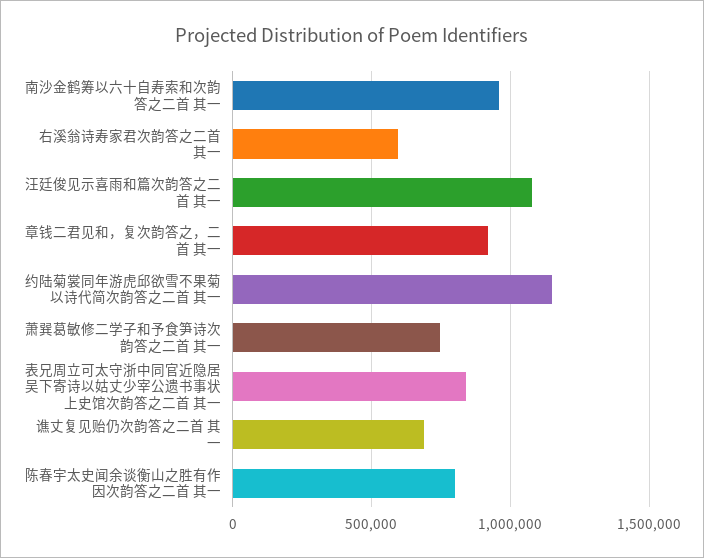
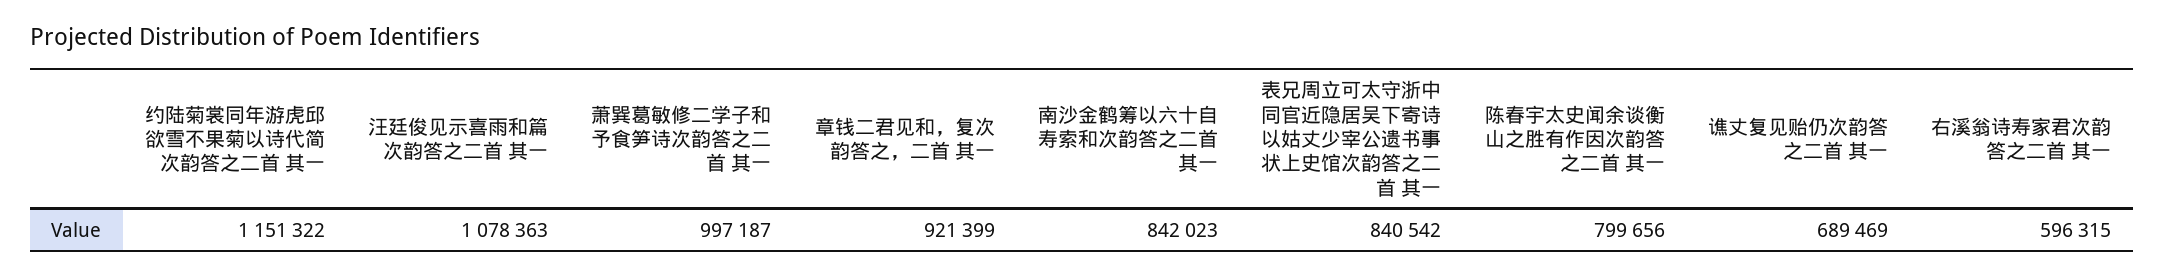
南沙金鹤筹以六十自寿索和次韵答之二首 其一: 950000 -> 842023
萧巽葛敏修二学子和予食笋诗次韵答之二首 其一: 750000 -> 997187

